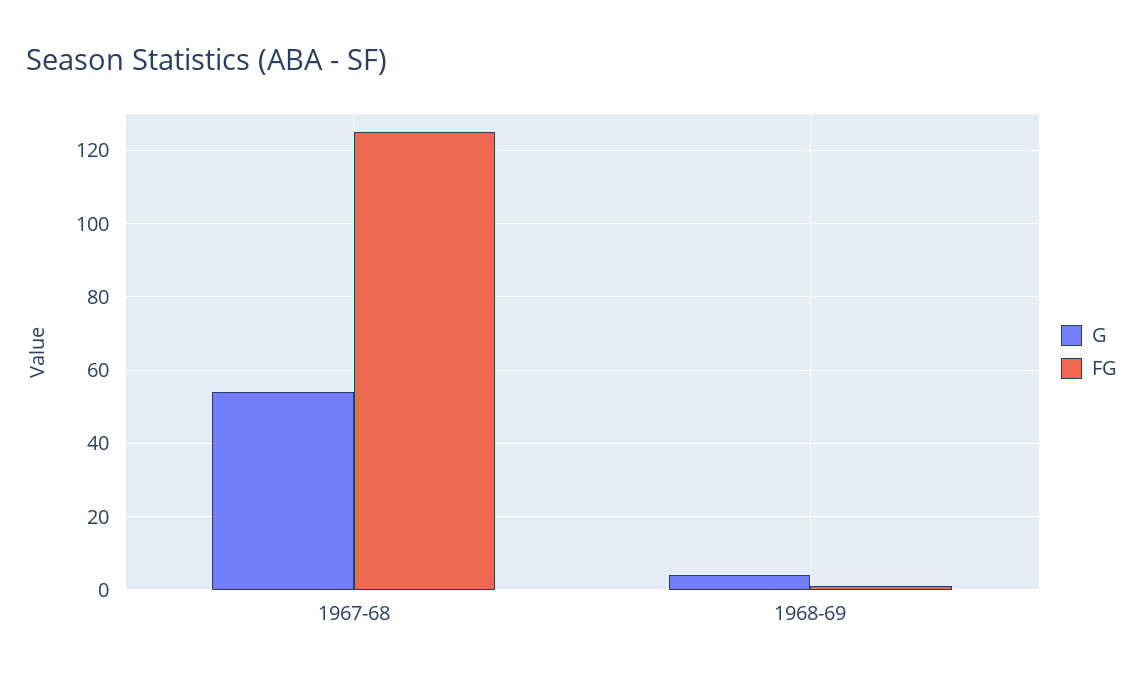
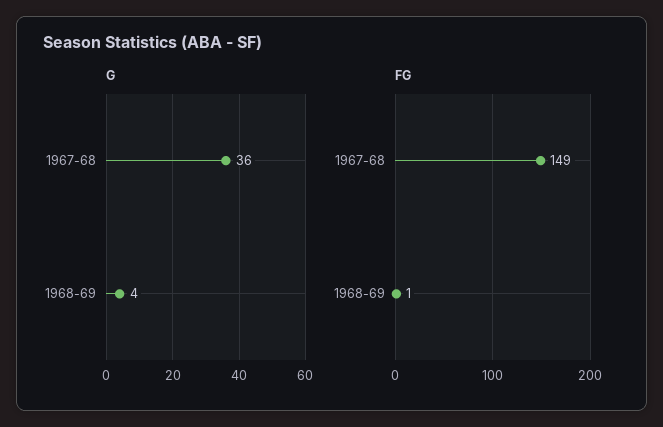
G, 1967-68: 55 -> 36
FG, 1967-68: 125 -> 149

